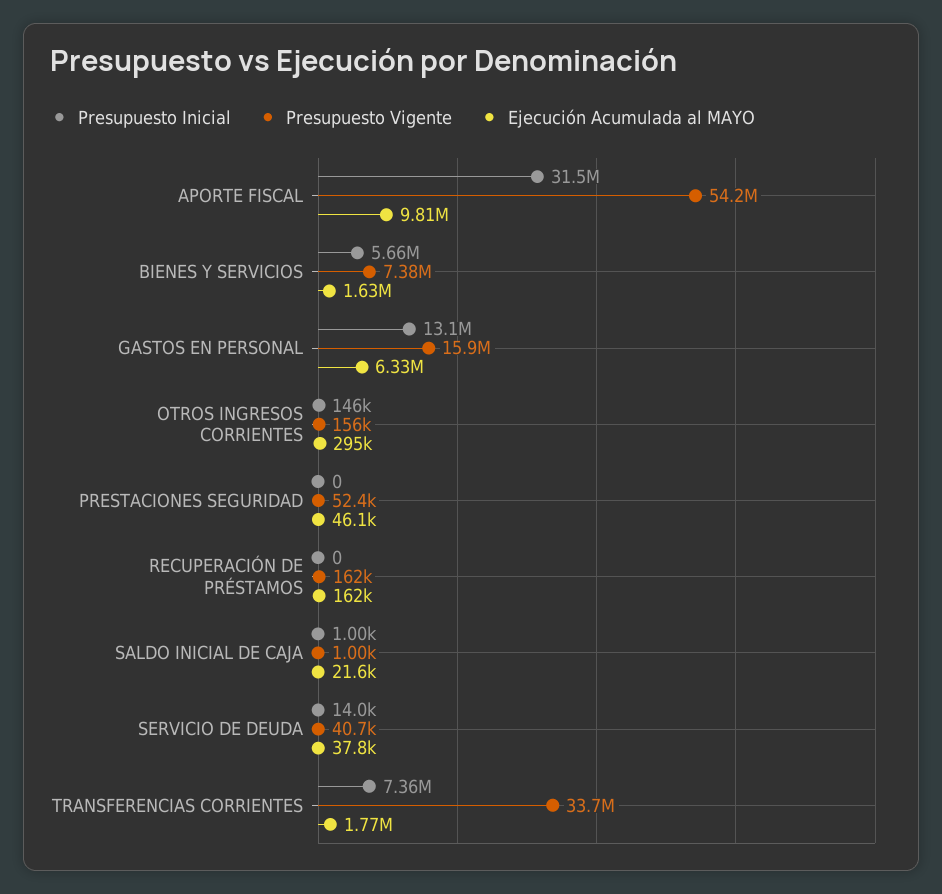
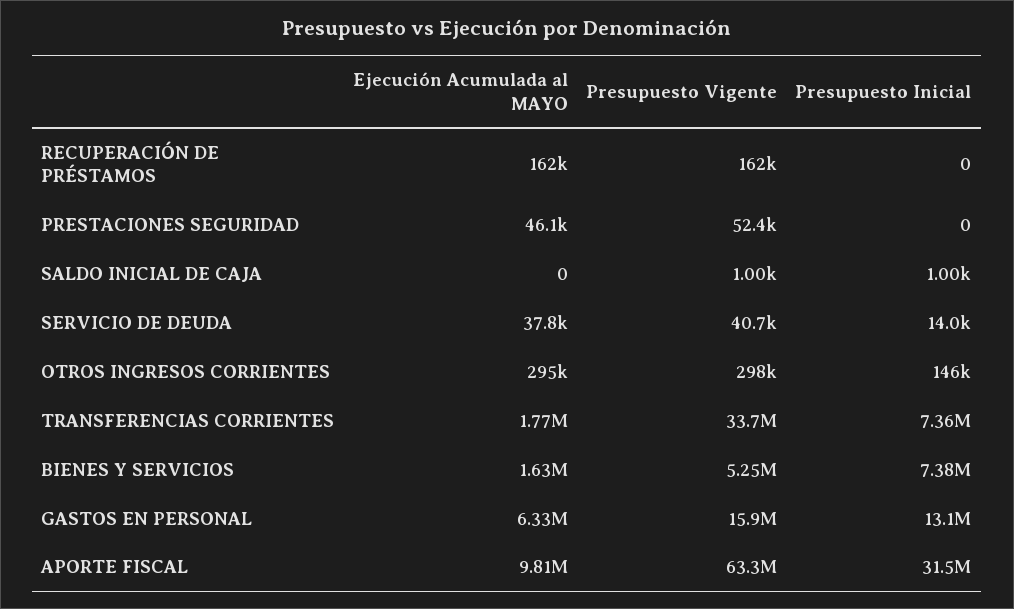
Presupuesto Vigente, APORTE FISCAL: 54200000 -> 63300000
Presupuesto Inicial, BIENES Y SERVICIOS: 5660000 -> 7380000
Presupuesto Vigente, BIENES Y SERVICIOS: 7380000 -> 5250000
Presupuesto Vigente, OTROS INGRESOS CORRIENTES: 156000 -> 298000
Ejecución Acumulada al MAYO, SALDO INICIAL DE CAJA: 21600 -> 0

